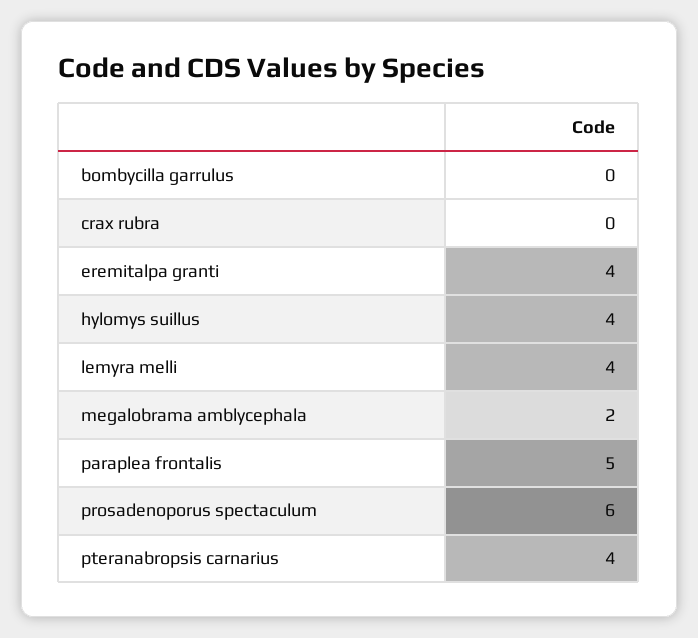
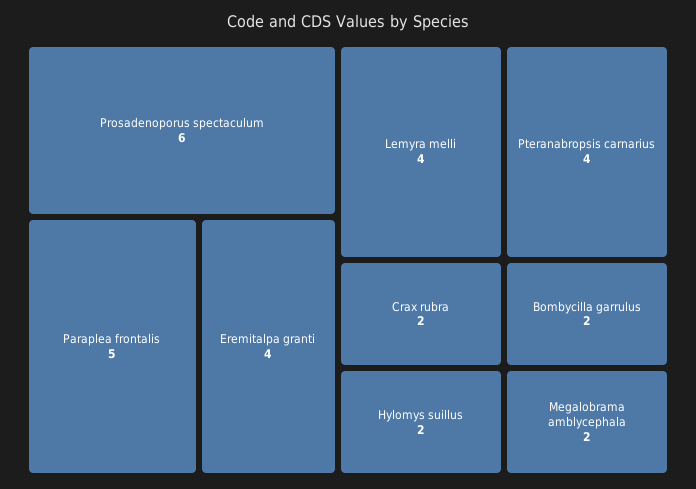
bombycilla garrulus: 0 -> 2
crax rubra: 0 -> 2
hylomys suillus: 4 -> 2

